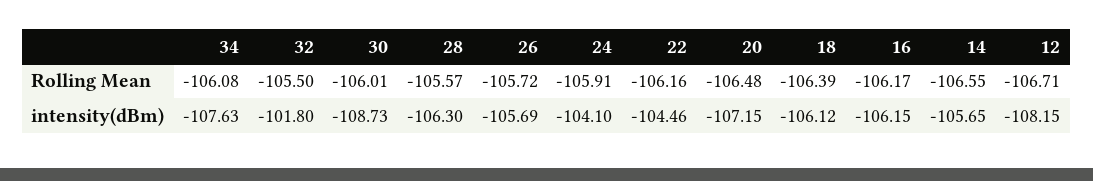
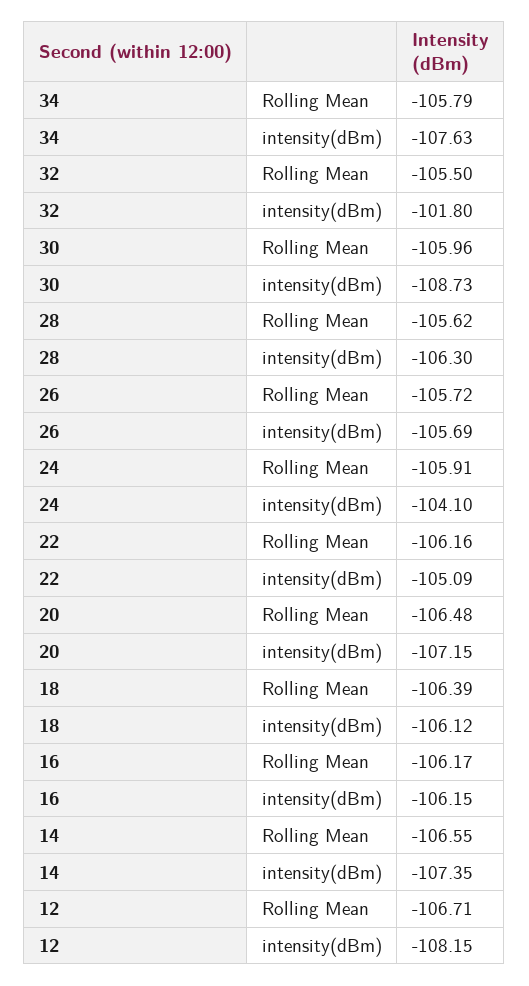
34, Rolling Mean: -106.08 -> -105.79
30, Rolling Mean: -106.01 -> -105.96
28, Rolling Mean: -105.57 -> -105.62
22, intensity(dBm): -104.46 -> -105.09
14, intensity(dBm): -105.65 -> -107.35

